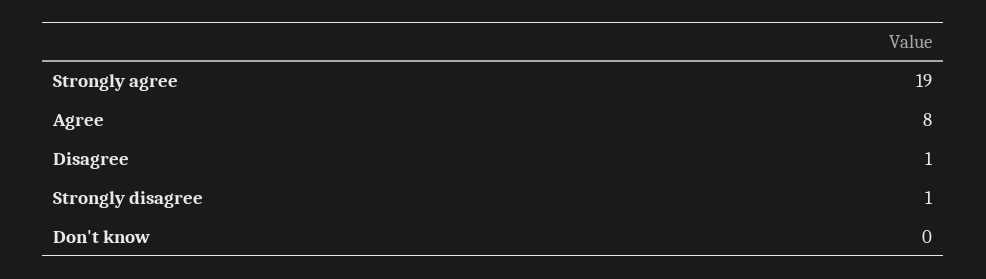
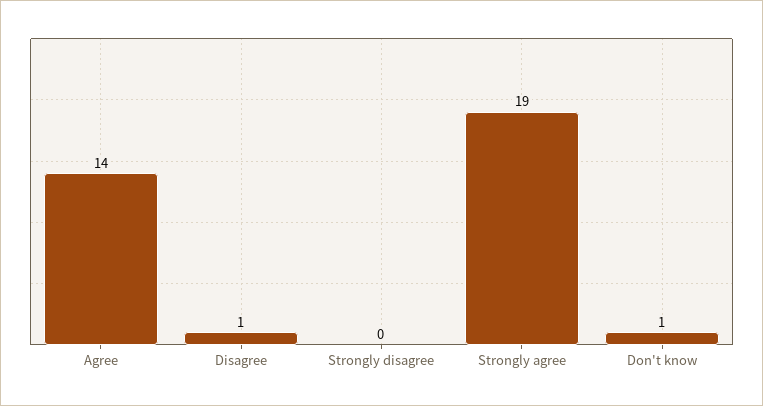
Agree: 8 -> 14
Strongly disagree: 1 -> 0
Don't know: 0 -> 1

